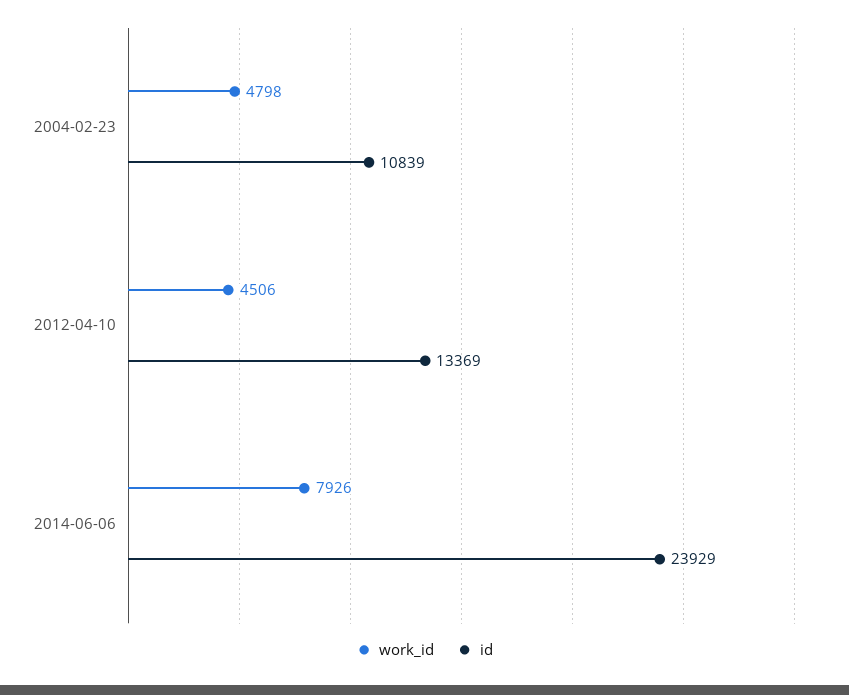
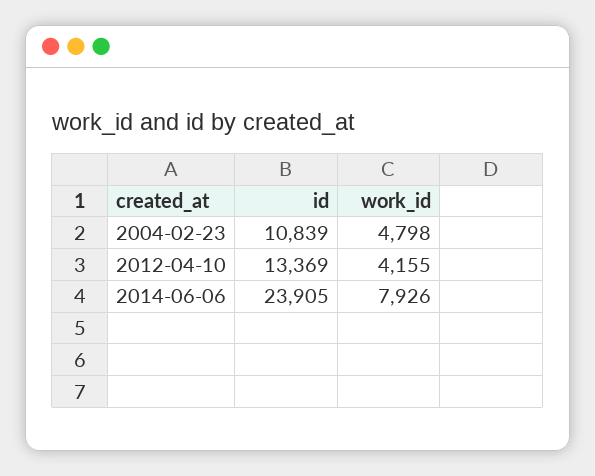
work_id, 2012-04-10: 4506 -> 4155
id, 2014-06-06: 23929 -> 23905

